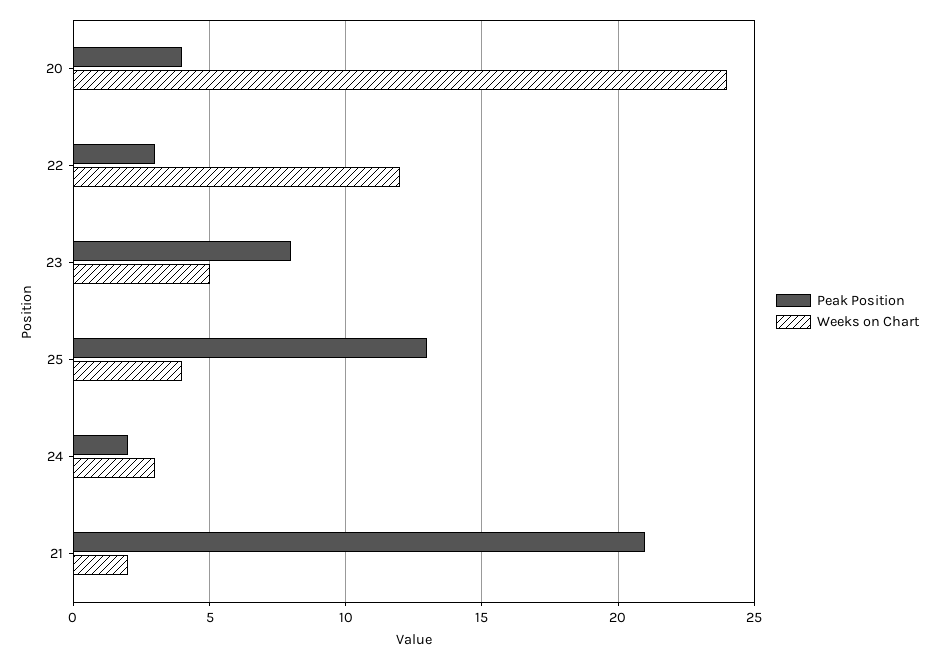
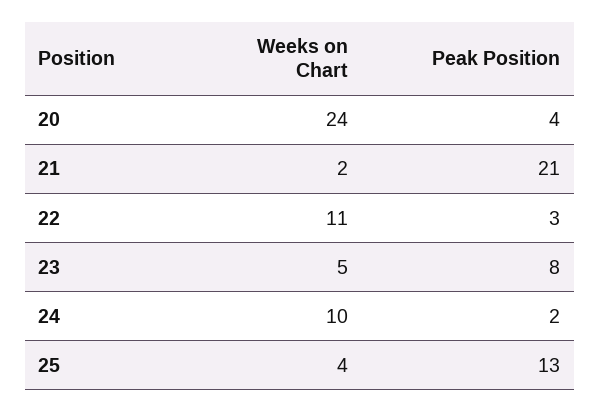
Weeks on Chart, 22: 12 -> 11
Weeks on Chart, 24: 3 -> 10

